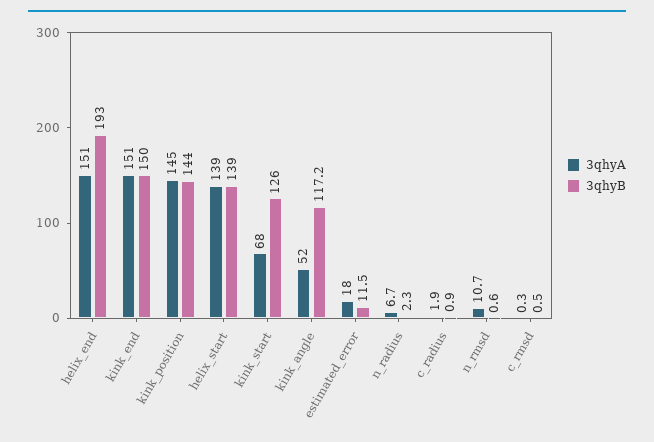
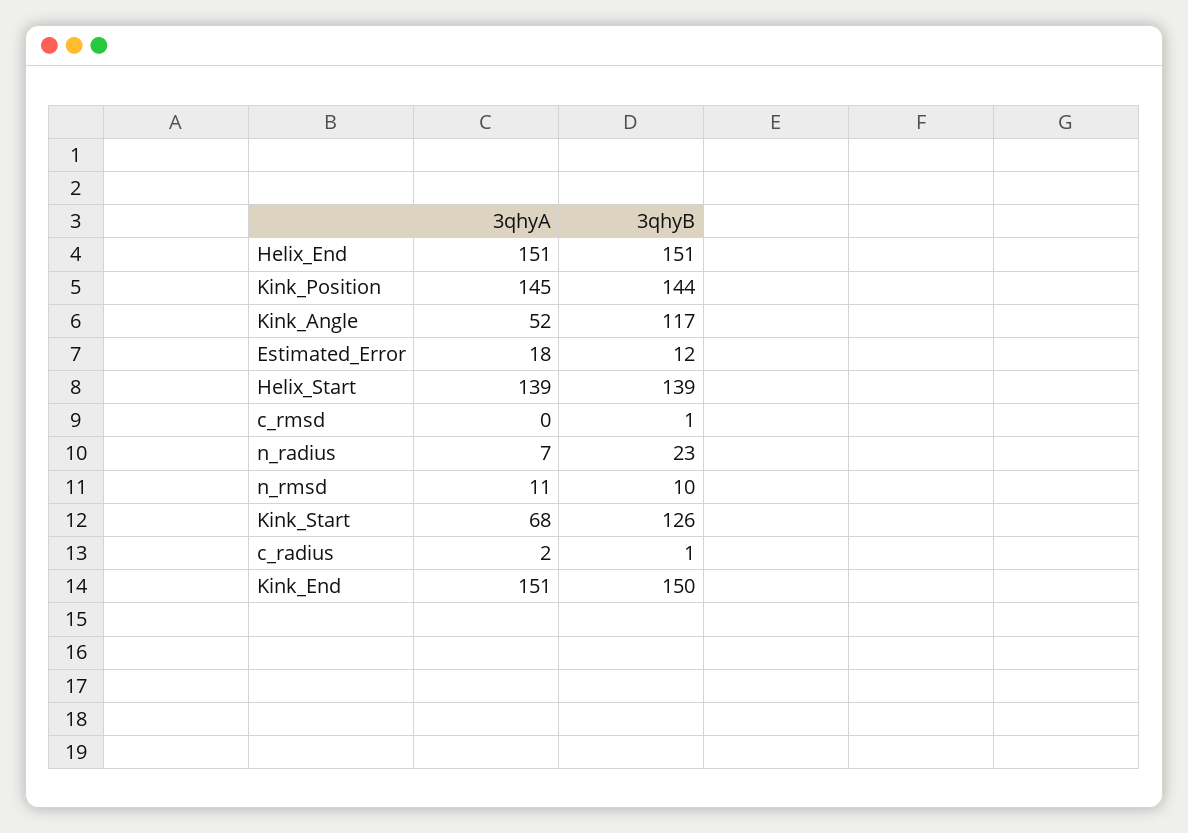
3qhyB, helix_end: 193 -> 151
3qhyB, n_radius: 2.3 -> 23
3qhyB, n_rmsd: 0.6 -> 10

